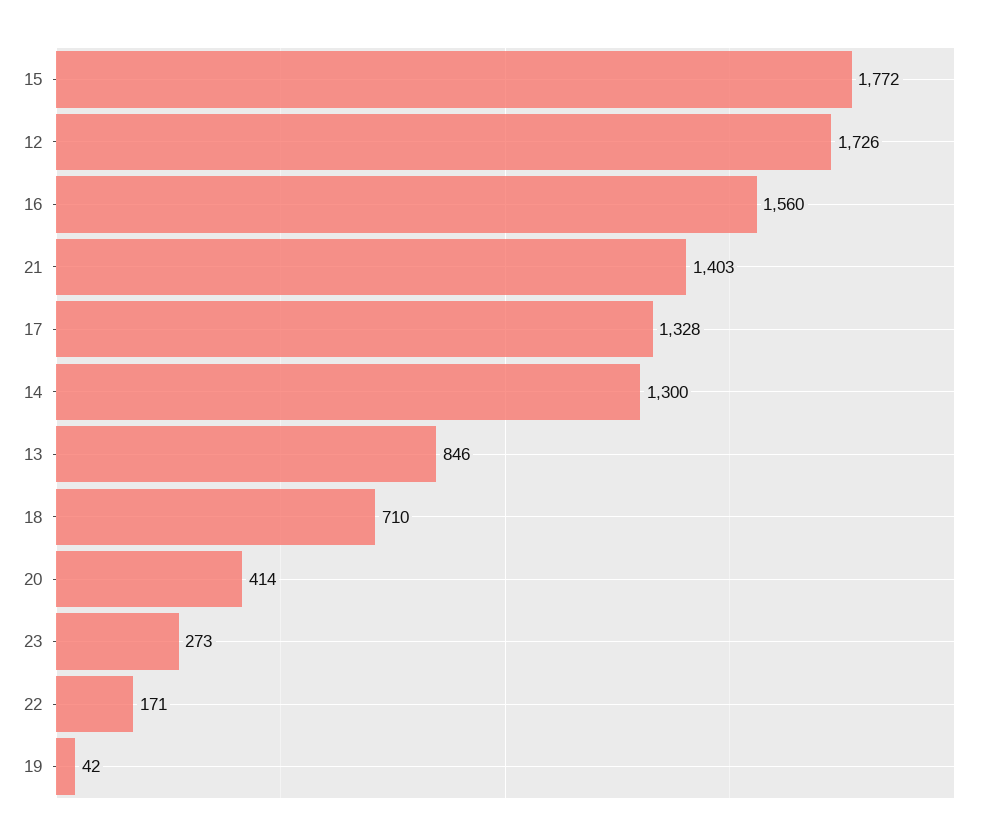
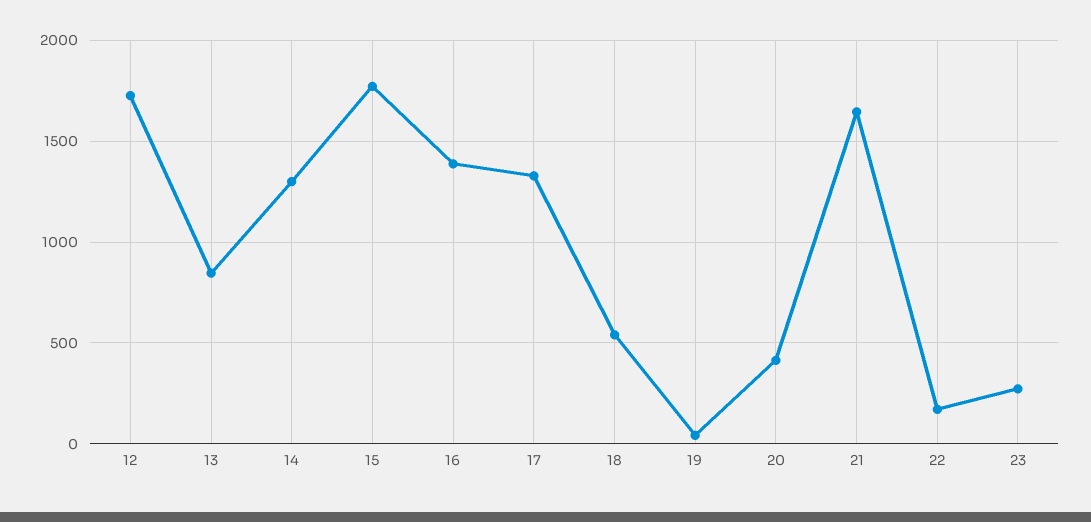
16: 1560 -> 1400
21: 1403 -> 1650
18: 710 -> 550

